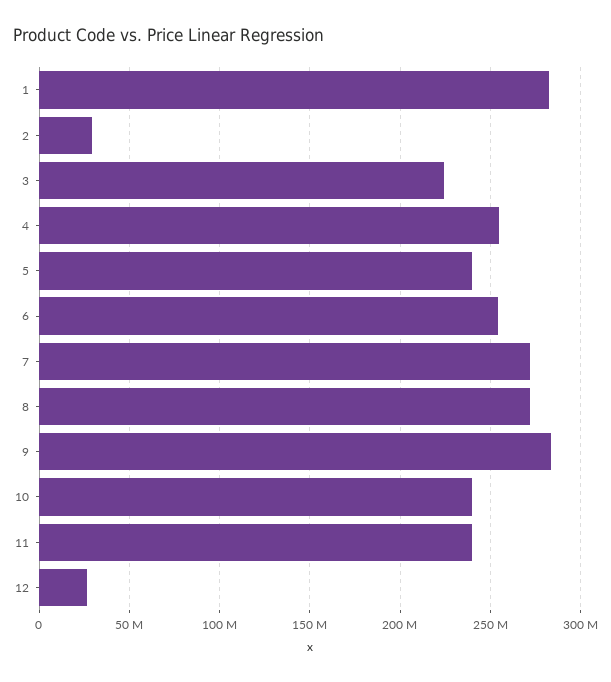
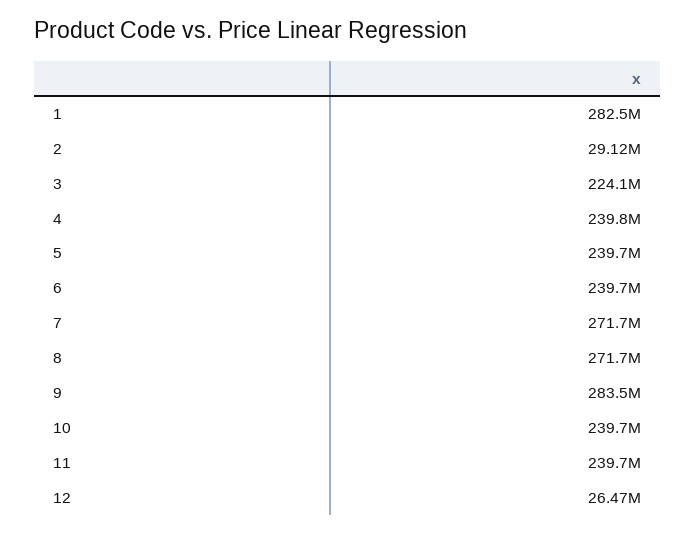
4: 255000000 -> 239800000
6: 255000000 -> 239700000

